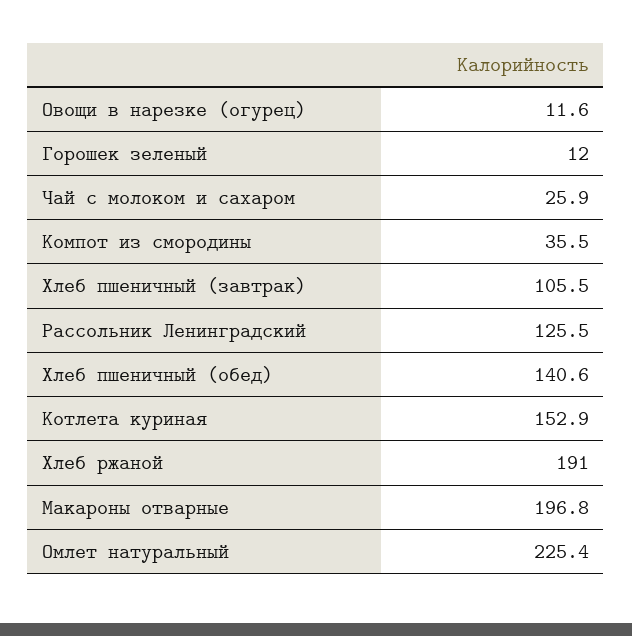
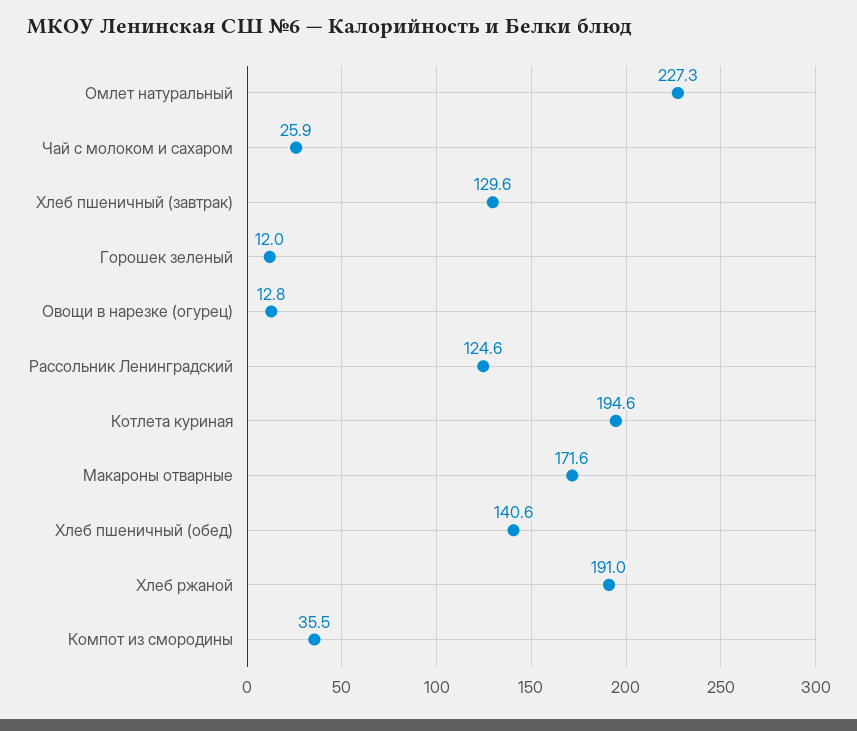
Овощи в нарезке (огурец): 11.6 -> 12.8
Хлеб пшеничный (завтрак): 105.5 -> 129.6
Рассольник Ленинградский: 125.5 -> 124.6
Котлета куриная: 152.9 -> 194.6
Макароны отварные: 196.8 -> 171.6
Омлет натуральный: 225.4 -> 227.3

